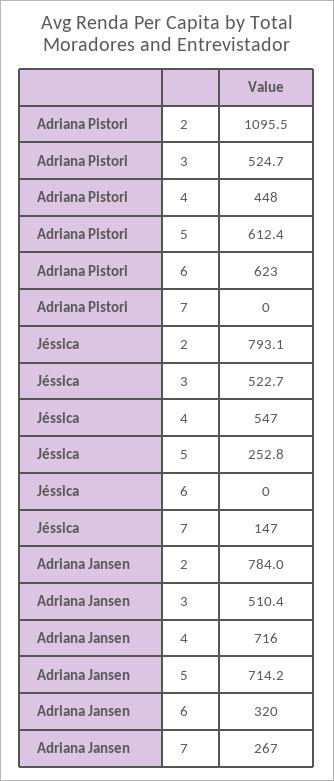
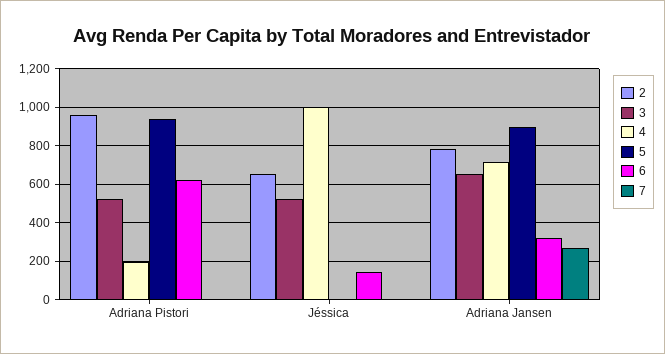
2, Adriana Pistori: 1095.5 -> 950
4, Adriana Pistori: 448 -> 200
5, Adriana Pistori: 612.4 -> 950
2, Jéssica: 793.1 -> 650
4, Jéssica: 547 -> 1000
5, Jéssica: 252.8 -> 0
6, Jéssica: 0 -> 150
7, Jéssica: 147 -> 0
3, Adriana Jansen: 510.4 -> 650
5, Adriana Jansen: 714.2 -> 900

